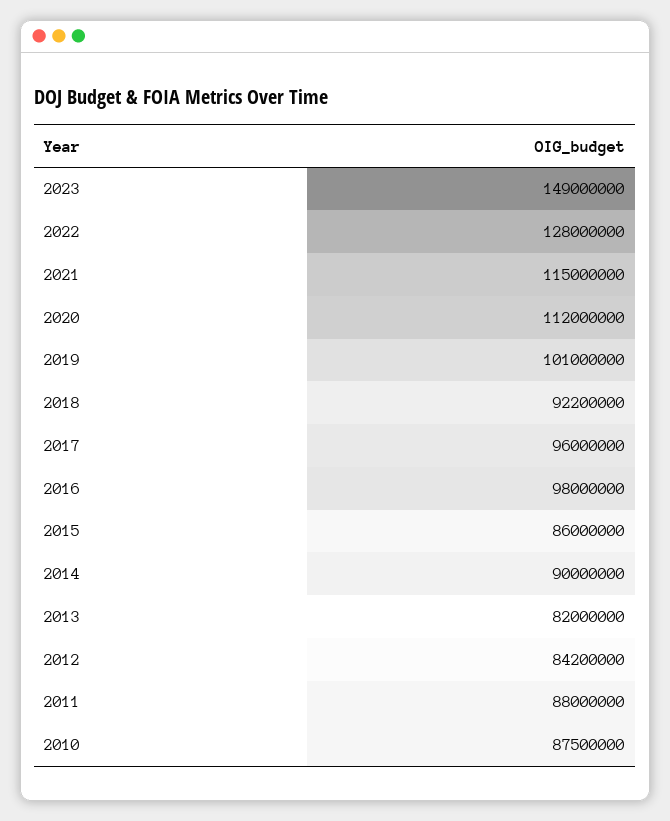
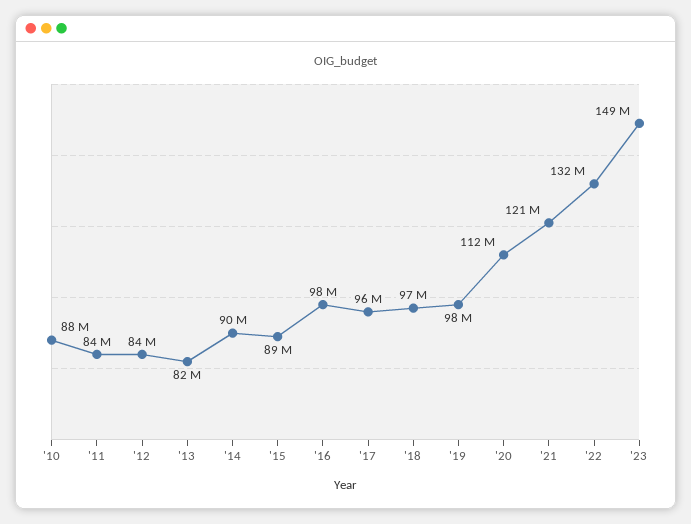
2022: 128000000 -> 132000000
2021: 115000000 -> 121000000
2019: 101000000 -> 98000000
2018: 92200000 -> 97000000
2015: 86000000 -> 89000000
2011: 88000000 -> 84000000

